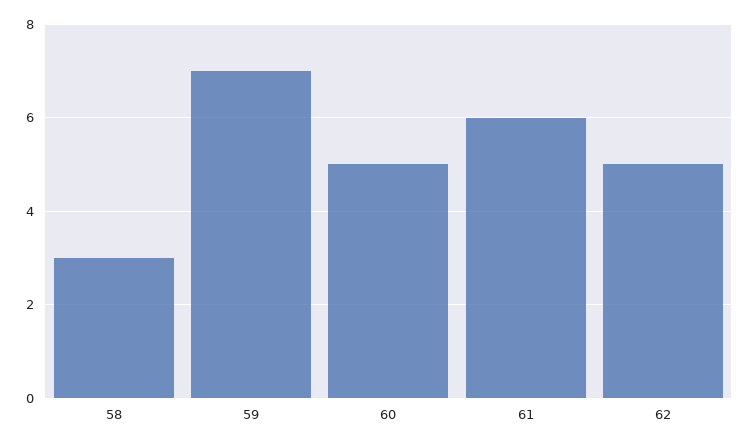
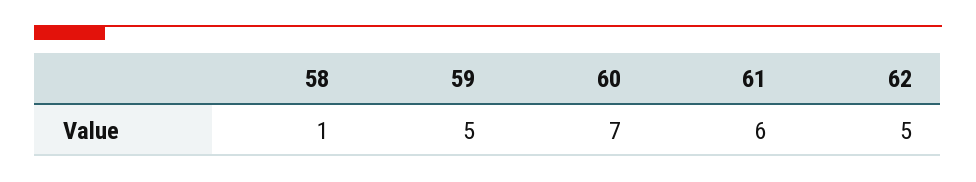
58: 3 -> 1
59: 7 -> 5
60: 5 -> 7

